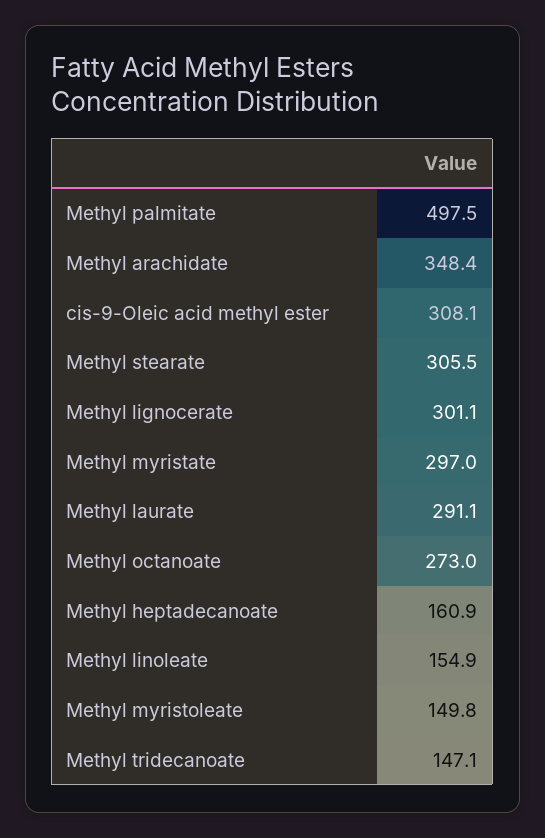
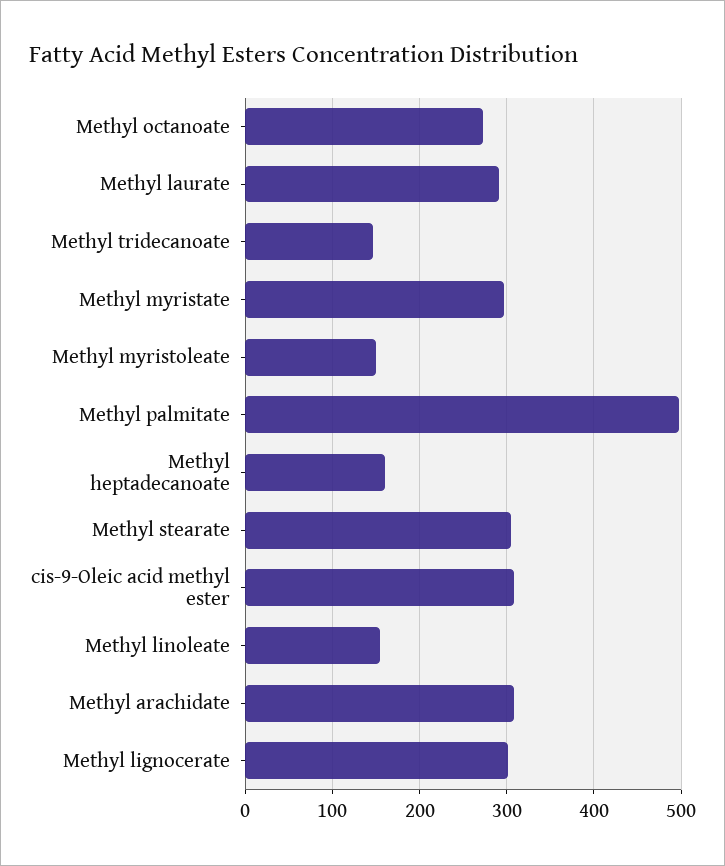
Methyl arachidate: 348.4 -> 310

